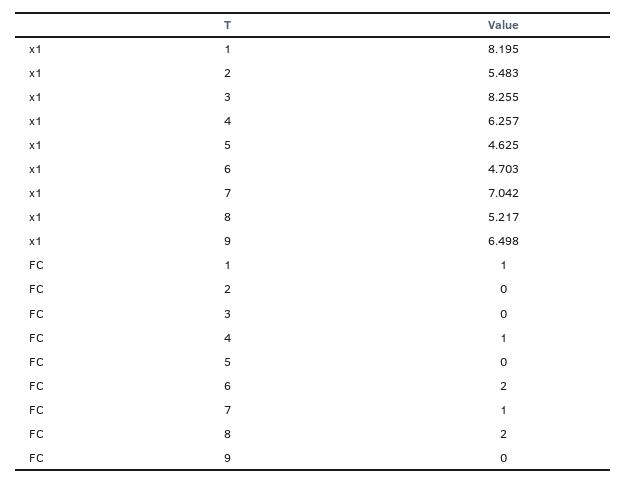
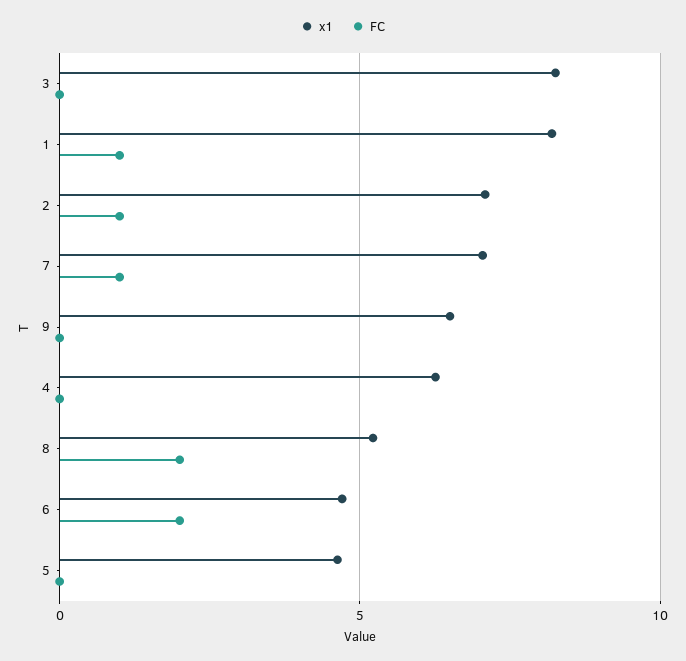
x1, 2: 5.483 -> 7
FC, 2: 0 -> 1
FC, 4: 1 -> 0

